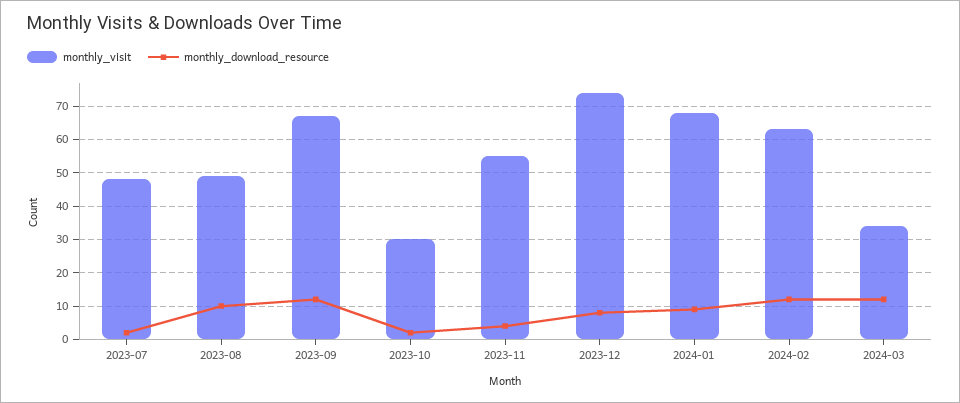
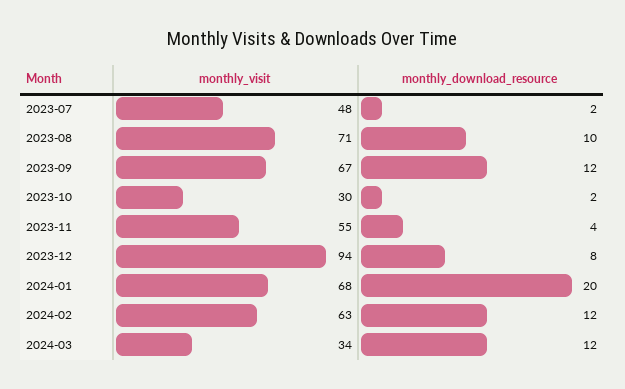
monthly_visit, 2023-08: 50 -> 71
monthly_visit, 2023-12: 75 -> 94
monthly_download_resource, 2024-01: 10 -> 20

